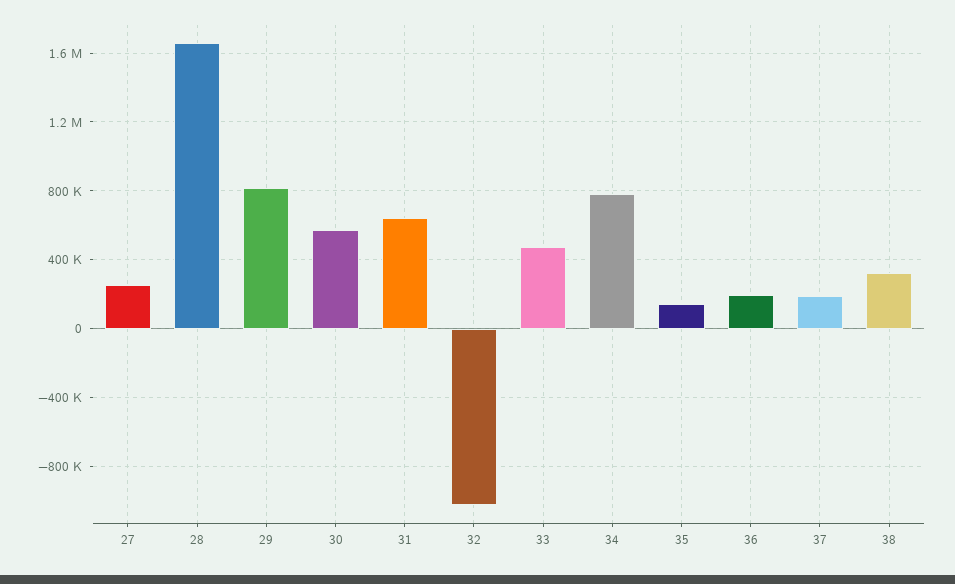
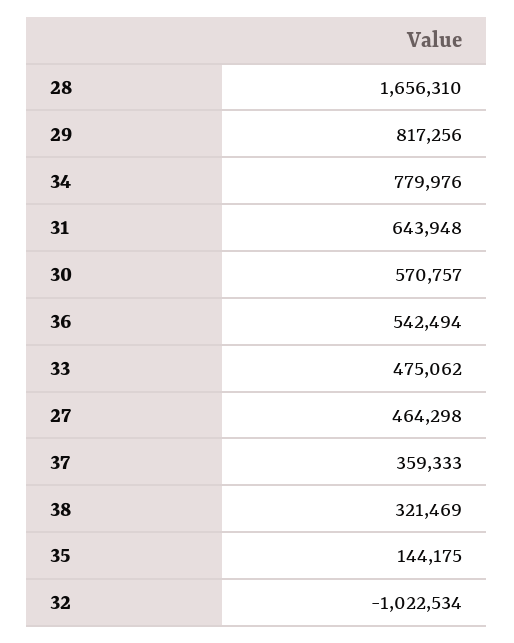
27: 250000 -> 464298
36: 200000 -> 542494
37: 200000 -> 359333

